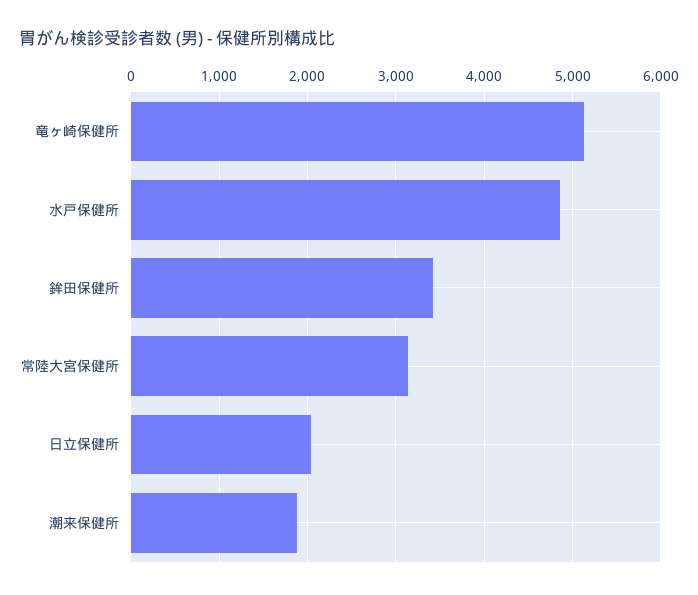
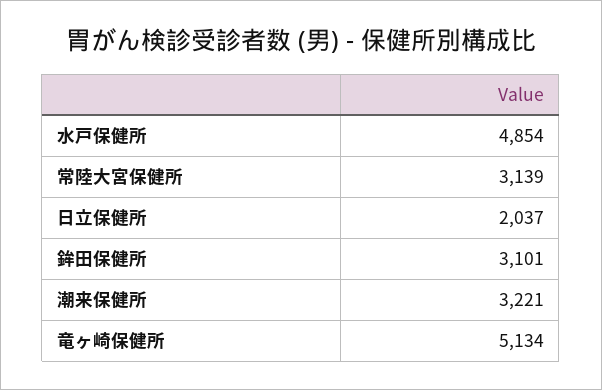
鉾田保健所: 3400 -> 3101
潮来保健所: 1900 -> 3221

